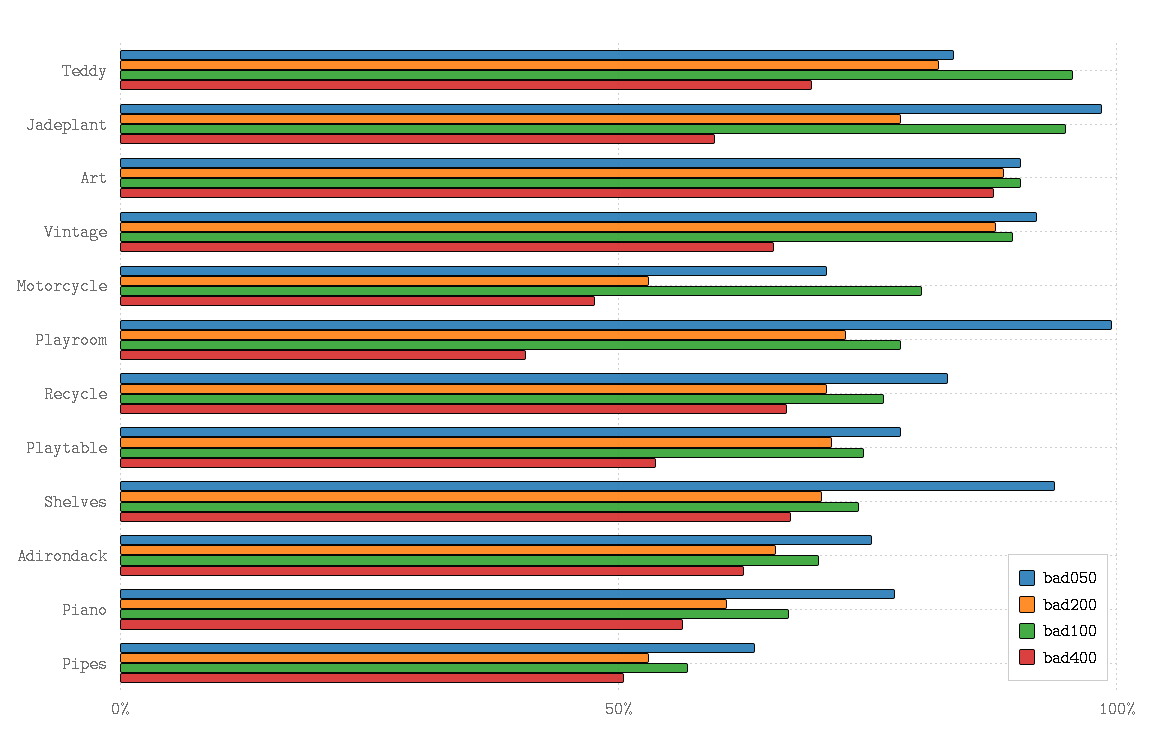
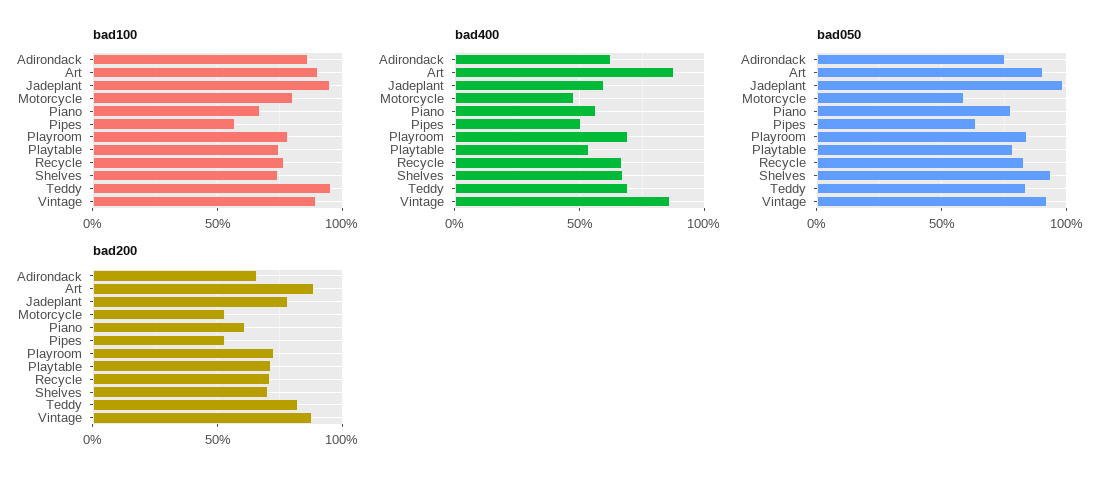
bad400, Vintage: 65 -> 85
bad050, Motorcycle: 70 -> 60
bad050, Playroom: 100 -> 85
bad400, Playroom: 40 -> 70
bad100, Adirondack: 70 -> 85

